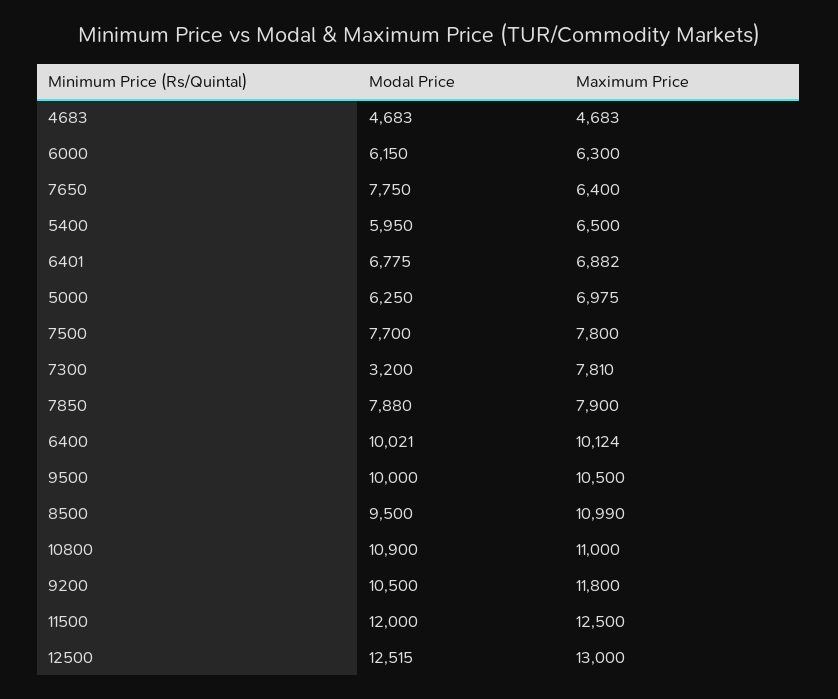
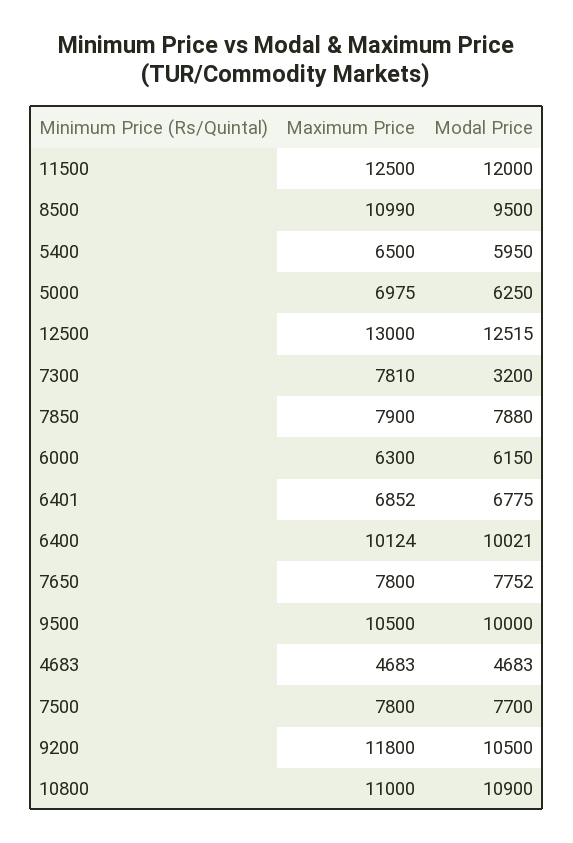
Modal Price, 7650: 7750 -> 7752
Maximum Price, 7650: 6400 -> 7800
Maximum Price, 6401: 6882 -> 6852

